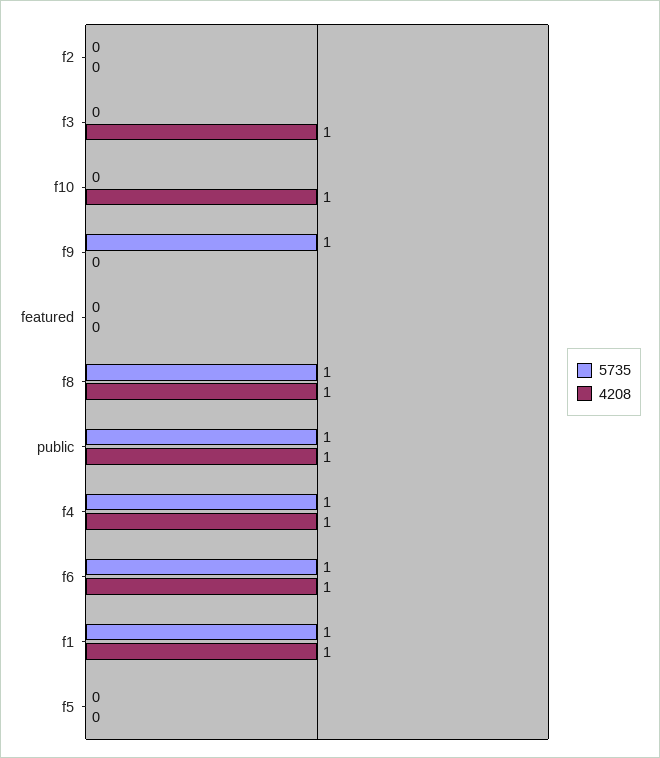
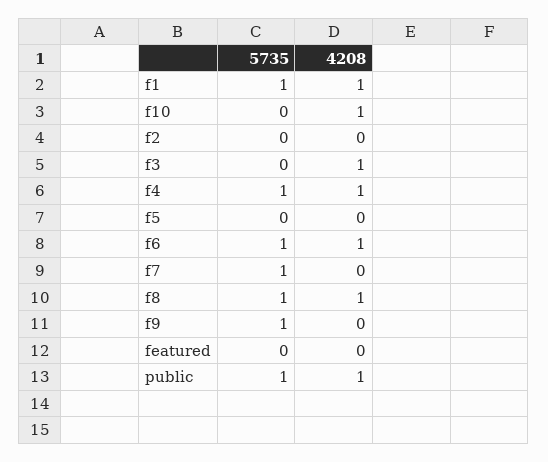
5735, f7: none -> 1
4208, f7: none -> 0

